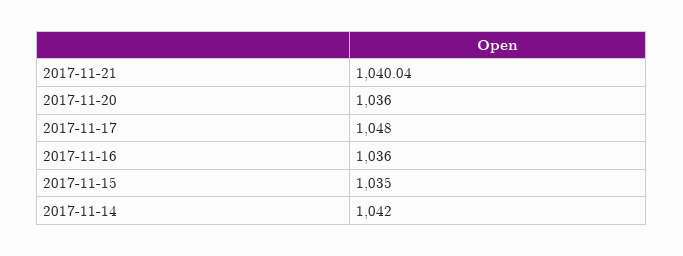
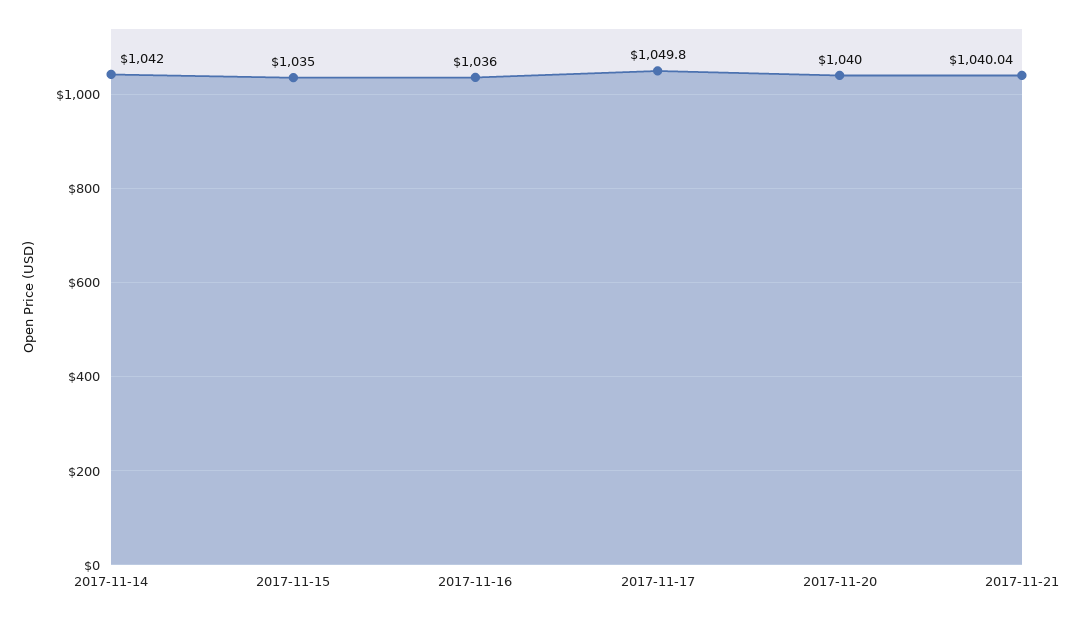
2017-11-20: 1036 -> 1040
2017-11-17: 1048 -> 1049.8

